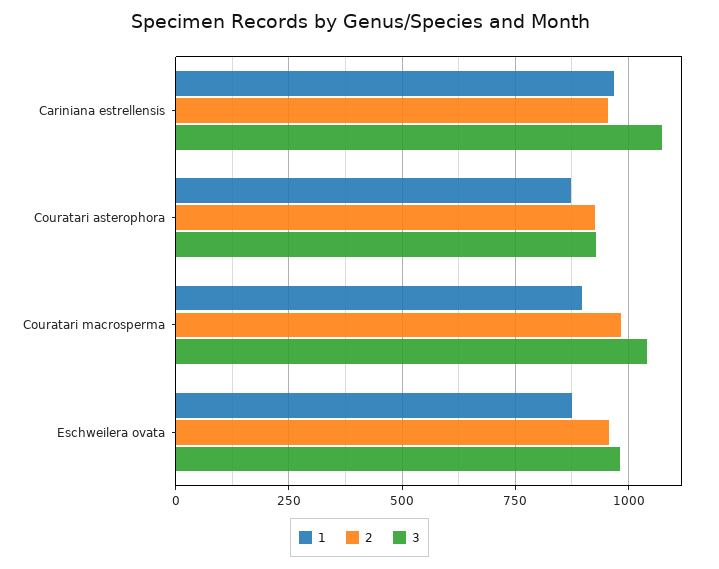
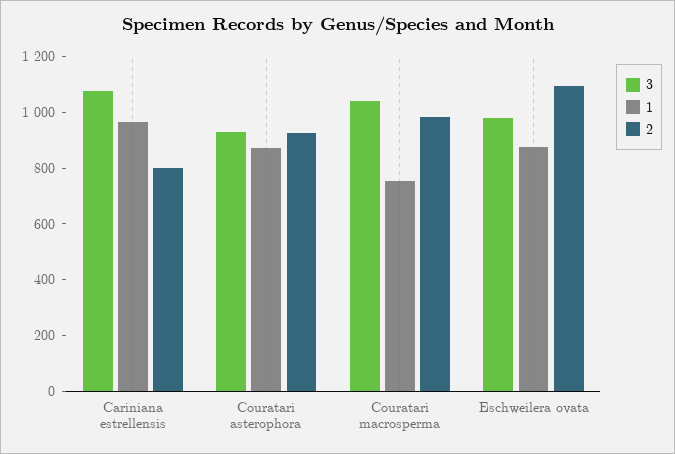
2, Cariniana estrellensis: 950 -> 800
1, Couratari macrosperma: 900 -> 750
2, Eschweilera ovata: 950 -> 1100

